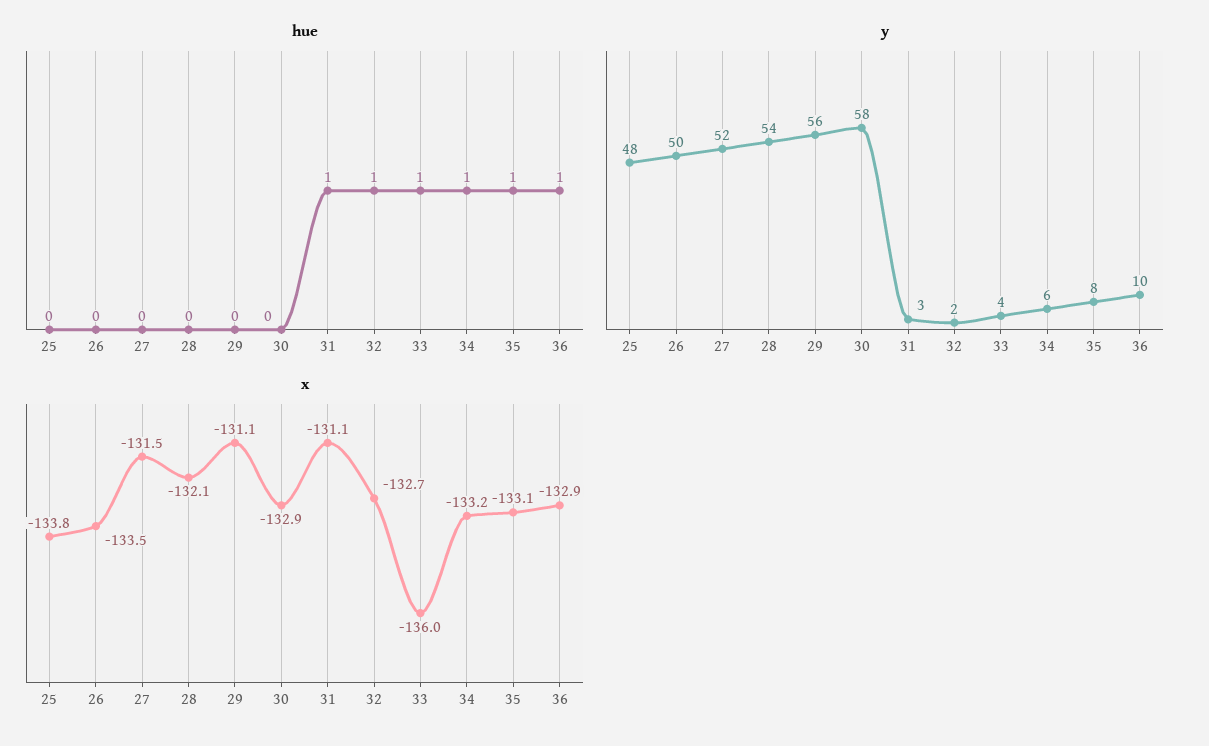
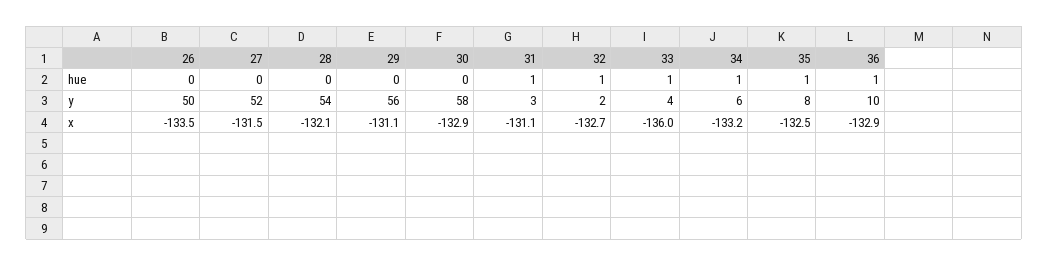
hue, 25: 0 -> none
y, 25: 48 -> none
x, 25: -133.8 -> none
x, 35: -133.1 -> -132.5

